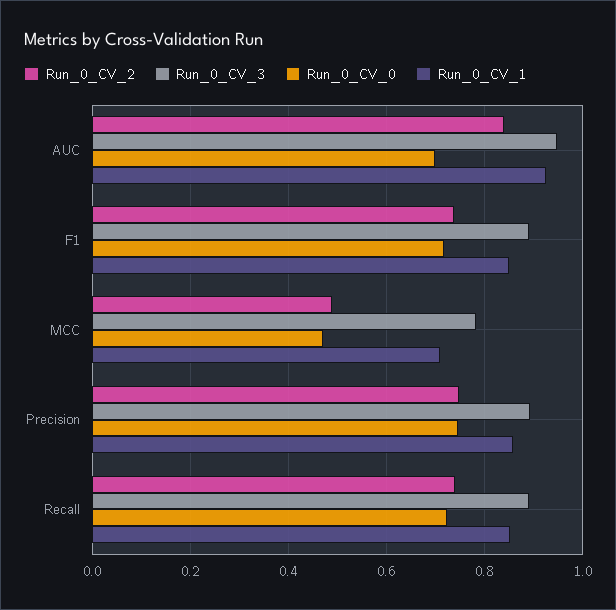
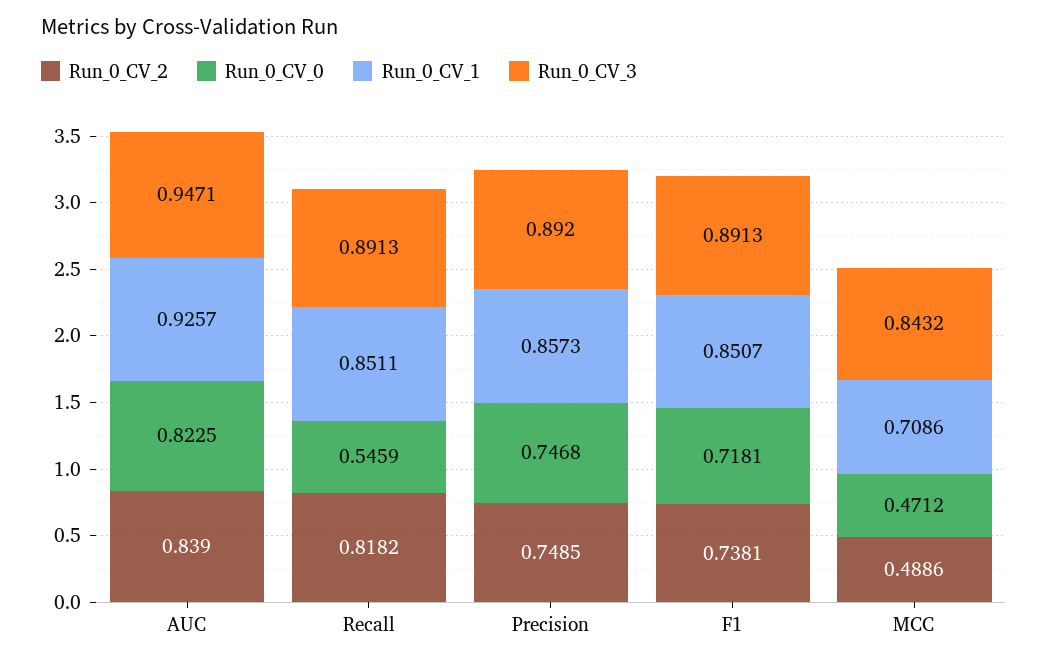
Run_0_CV_0, AUC: 0.7 -> 0.8225
Run_0_CV_3, MCC: 0.78 -> 0.8432
Run_0_CV_2, Recall: 0.74 -> 0.8182
Run_0_CV_0, Recall: 0.72 -> 0.5459

